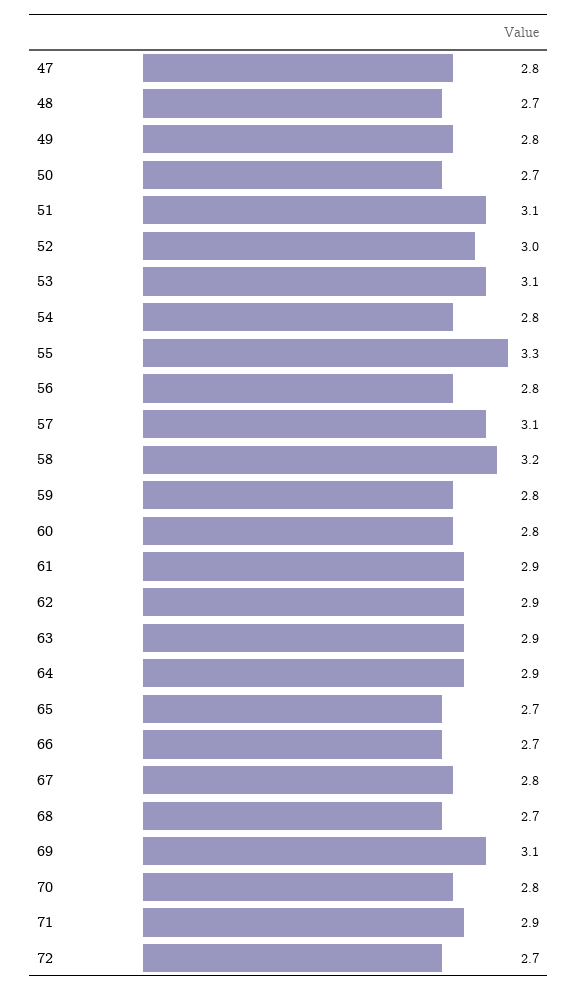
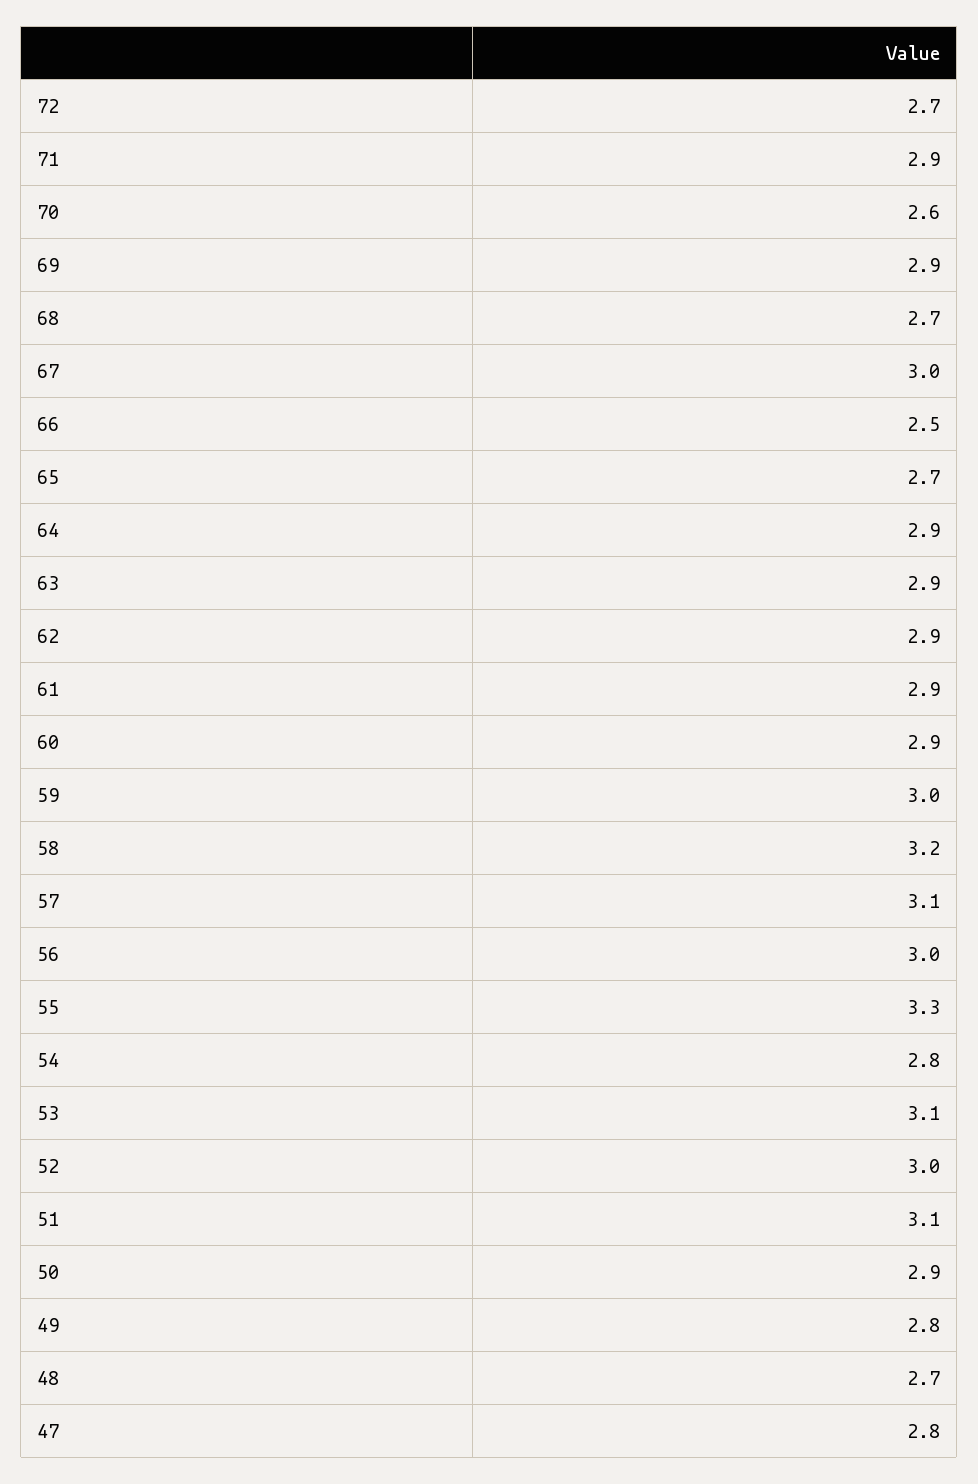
50: 2.7 -> 2.9
56: 2.8 -> 3
59: 2.8 -> 3
60: 2.8 -> 2.9
66: 2.7 -> 2.5
67: 2.8 -> 3
69: 3.1 -> 2.9
70: 2.8 -> 2.6

